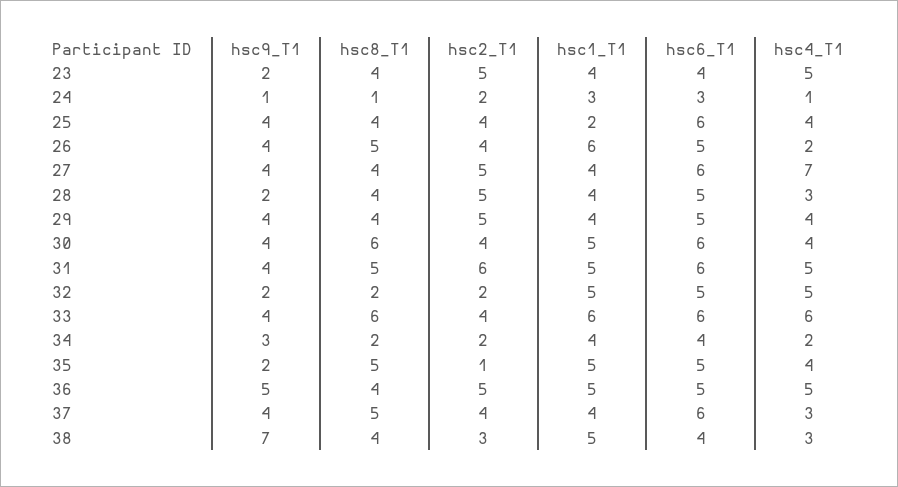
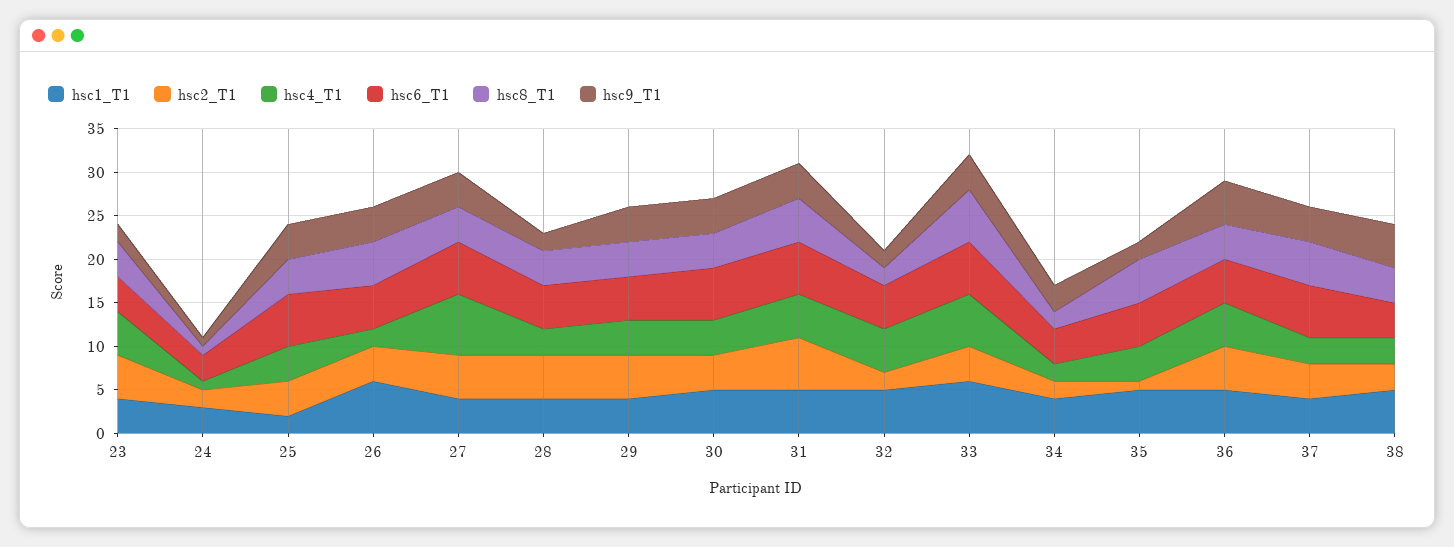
hsc8_T1, 30: 6 -> 4
hsc9_T1, 38: 7 -> 5

